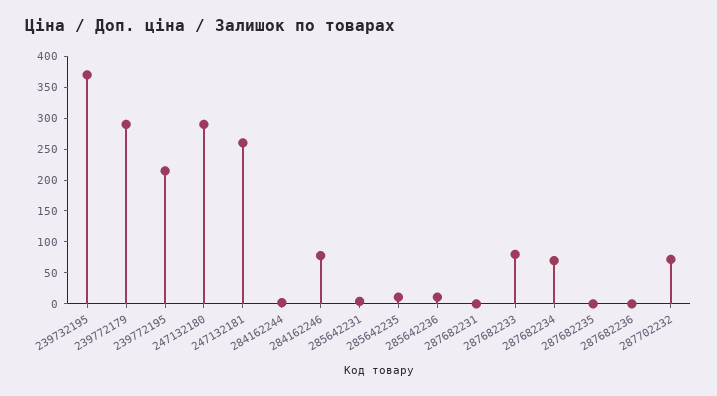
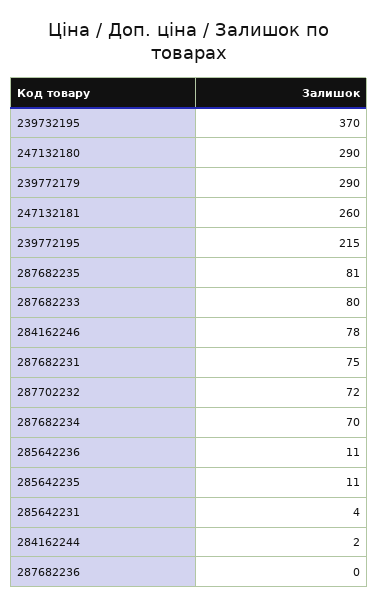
287682231: 0 -> 75
287682235: 0 -> 81

